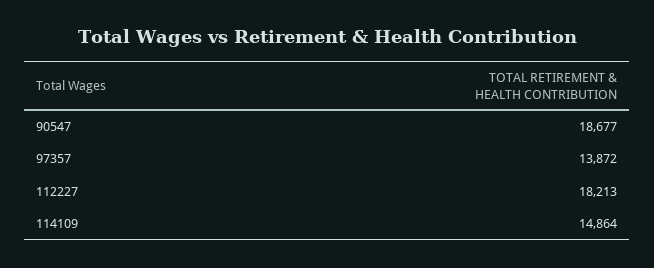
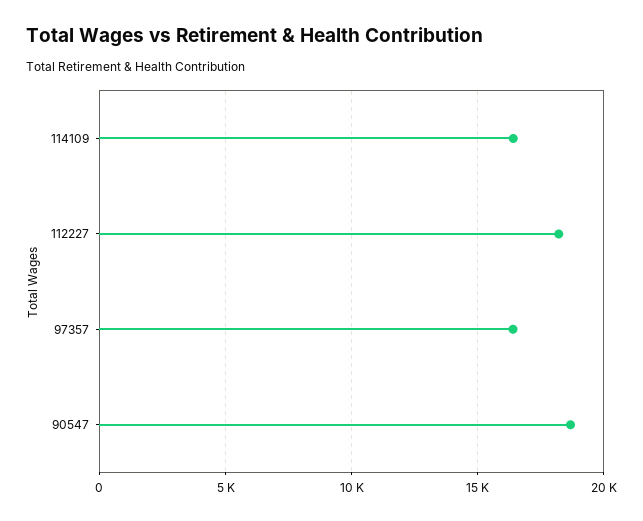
97357: 13872 -> 16500
114109: 14864 -> 16500

